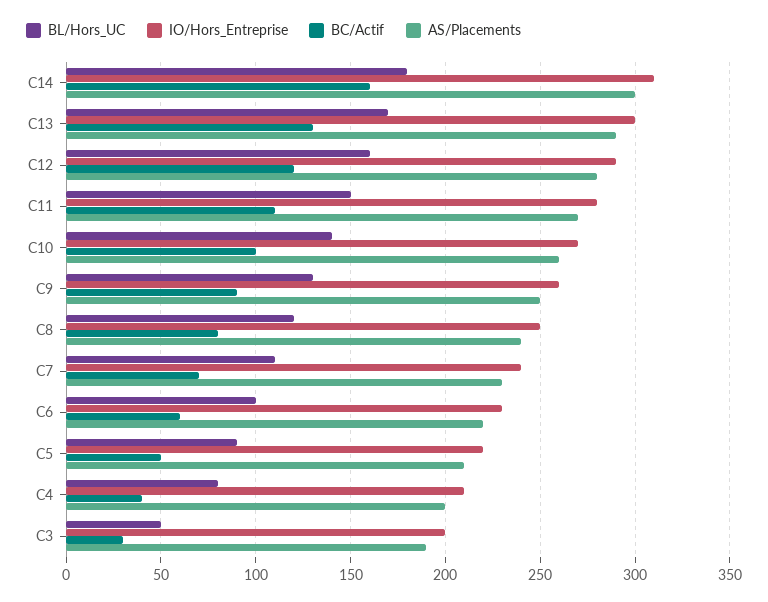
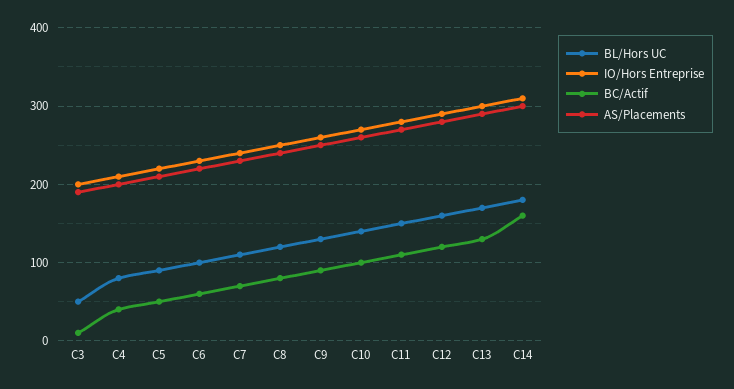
BC/Actif, C3: 30 -> 10

